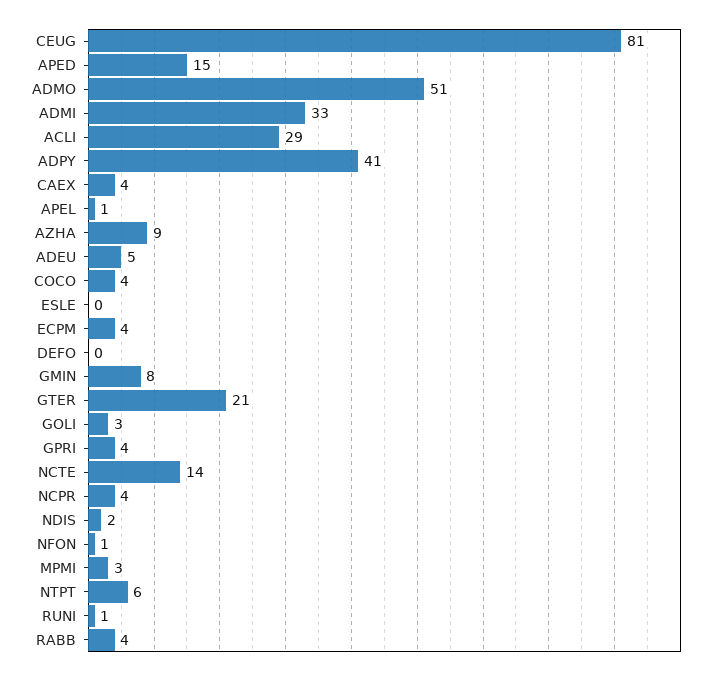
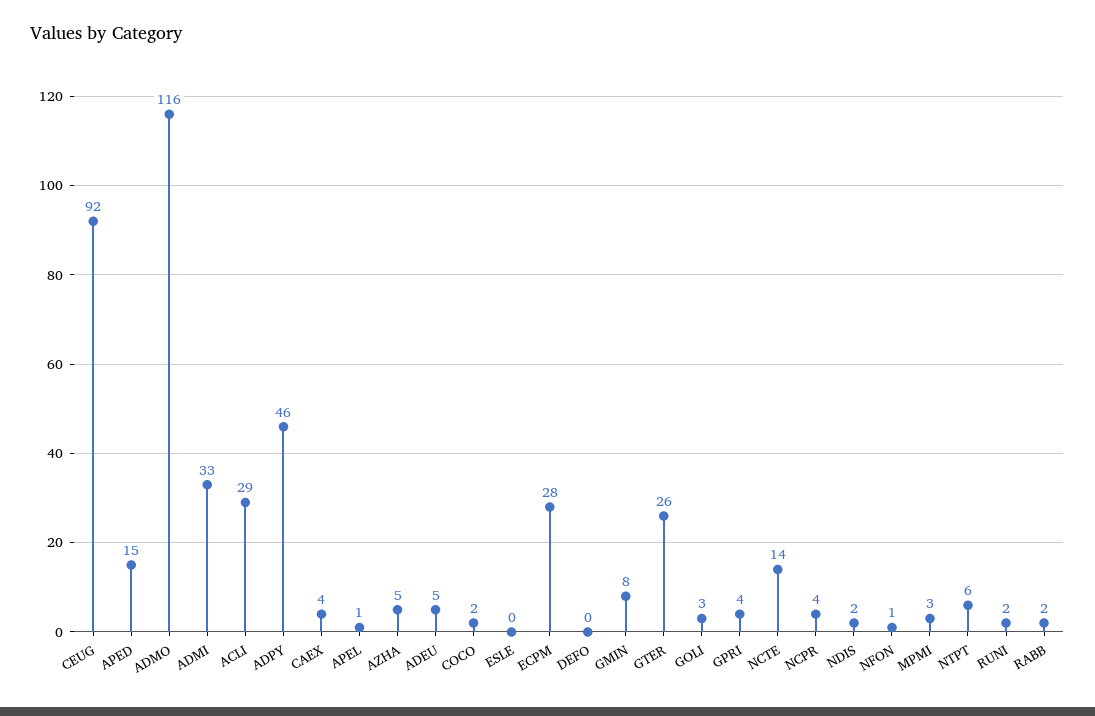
CEUG: 81 -> 92
ADMO: 51 -> 116
ADPY: 41 -> 46
AZHA: 9 -> 5
COCO: 4 -> 2
ECPM: 4 -> 28
GTER: 21 -> 26
RUNI: 1 -> 2
RABB: 4 -> 2

